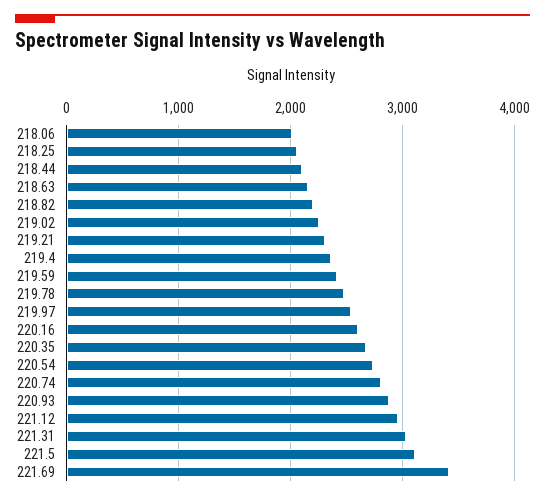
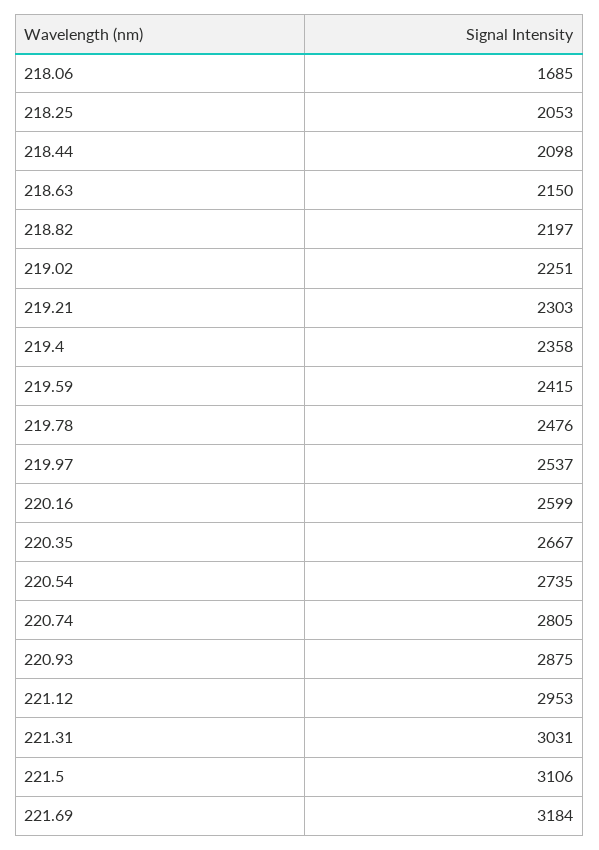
218.06: 2000 -> 1685
221.69: 3400 -> 3184

